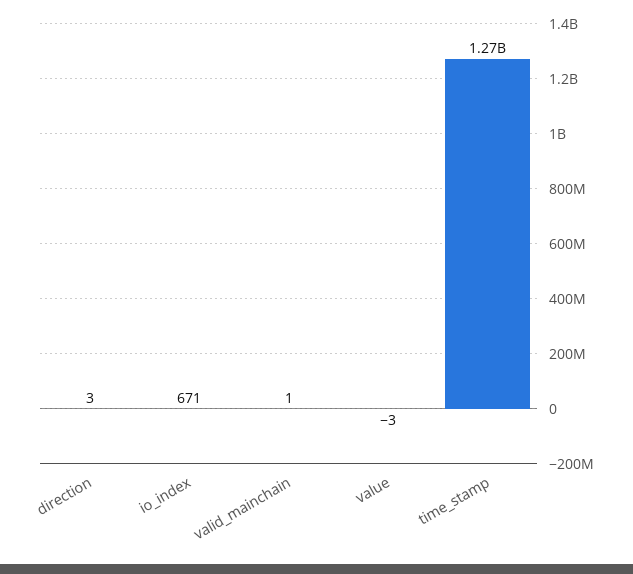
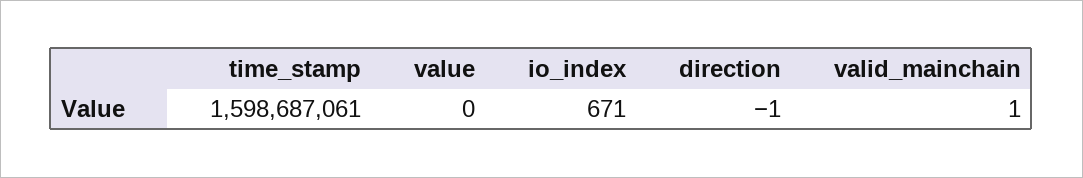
direction: 3 -> -1
value: -3 -> 0
time_stamp: 1270000000 -> 1598687061

